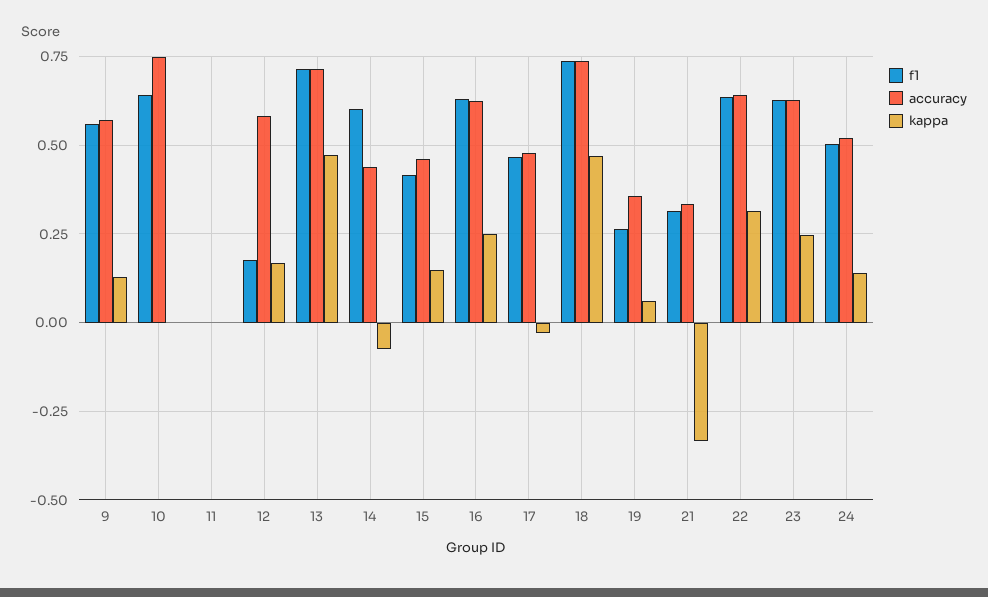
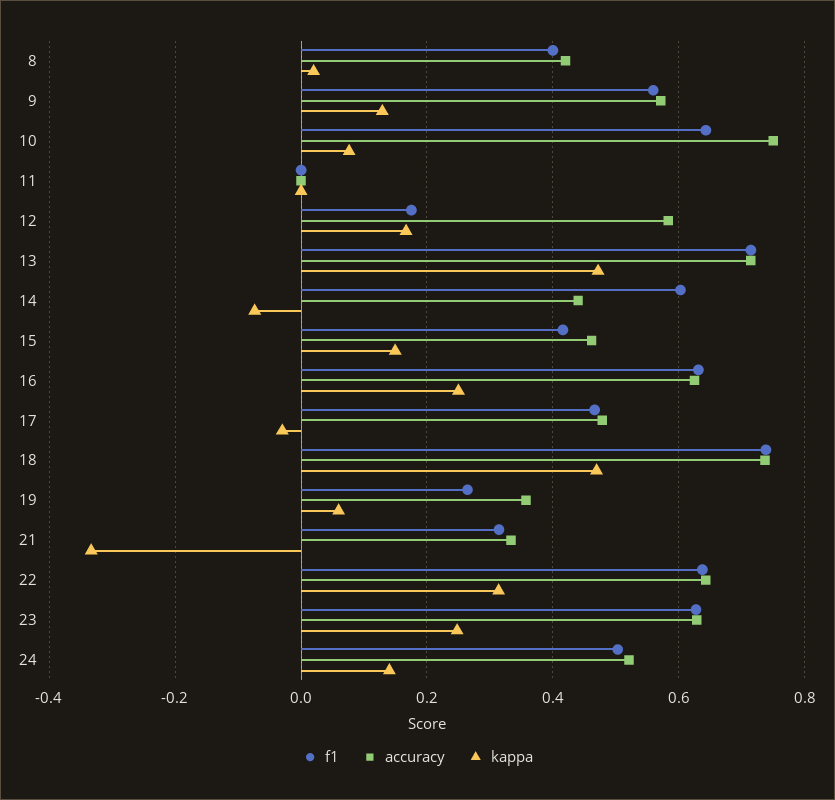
kappa, 10: 0 -> 0.08
f1, 8: none -> 0.4
accuracy, 8: none -> 0.42
kappa, 8: none -> 0.02

